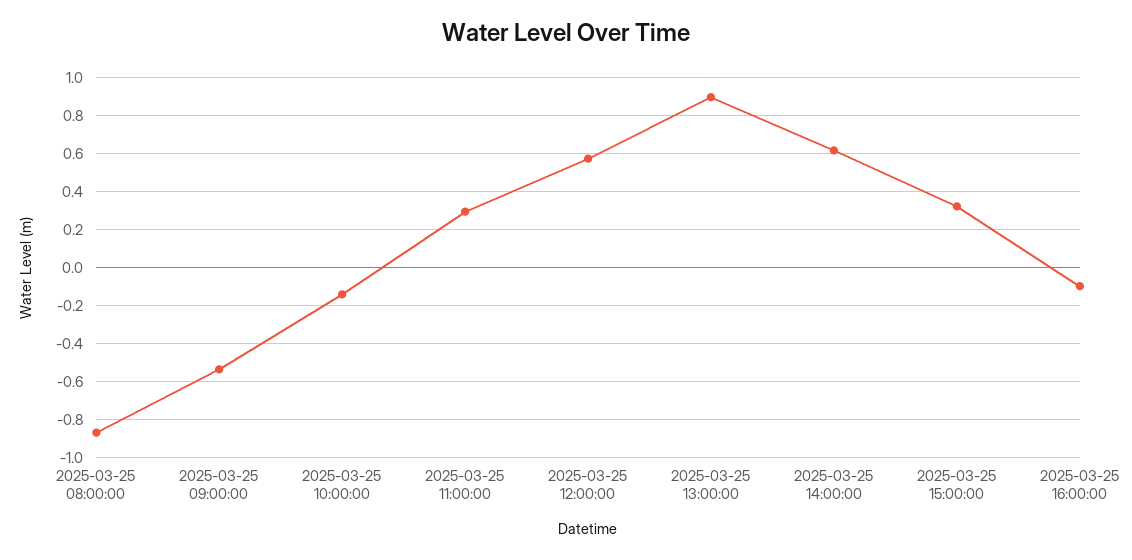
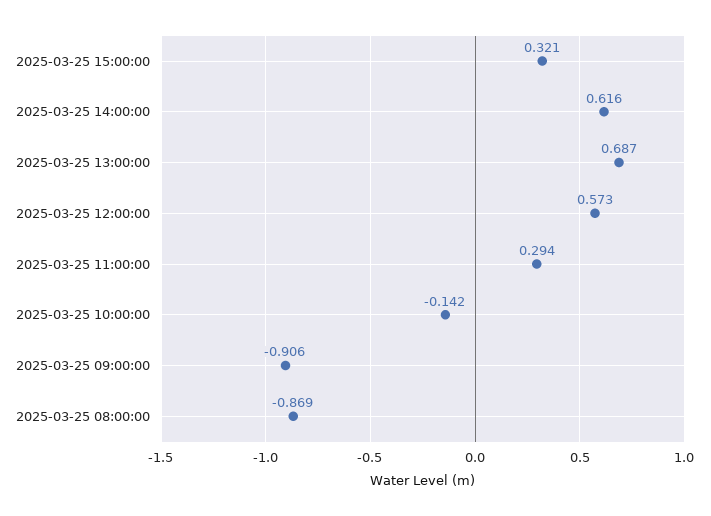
2025-03-25 09:00:00: -0.55 -> -0.906
2025-03-25 13:00:00: 0.9 -> 0.687
2025-03-25 16:00:00: -0.1 -> none

